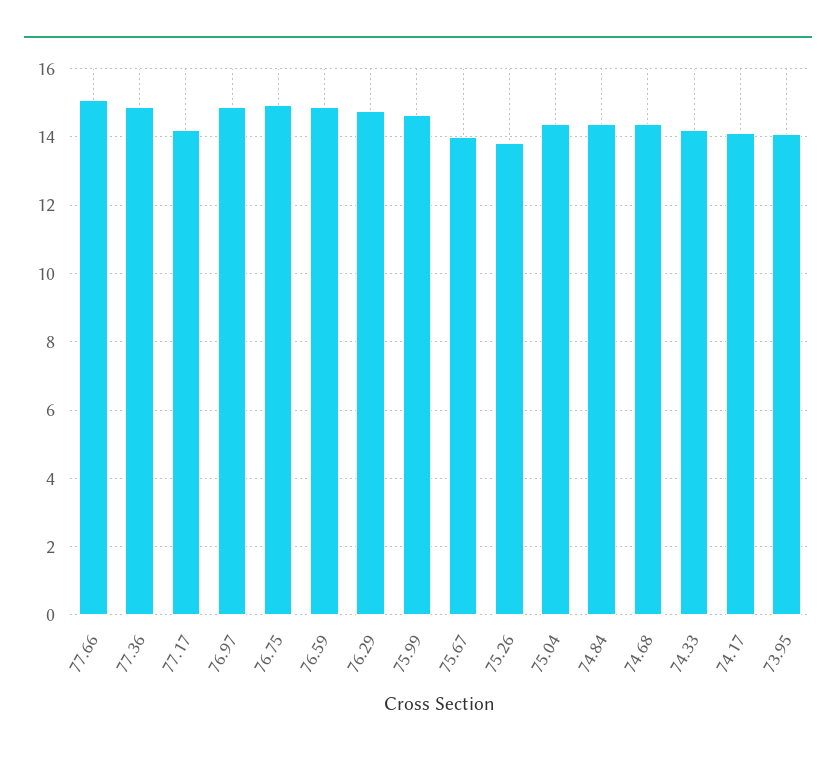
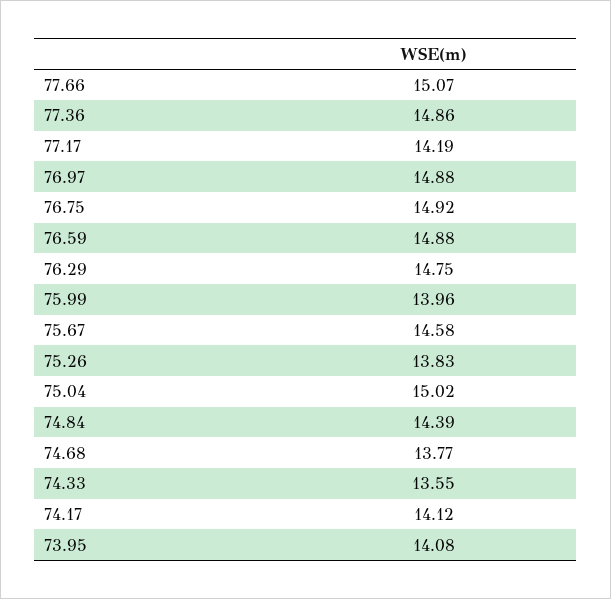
75.99: 14.6 -> 13.96
75.67: 14 -> 14.58
75.04: 14.4 -> 15.02
74.68: 14.4 -> 13.77
74.33: 14.2 -> 13.55

